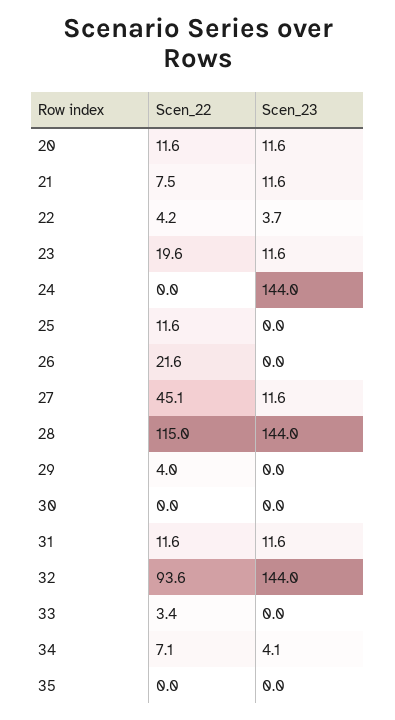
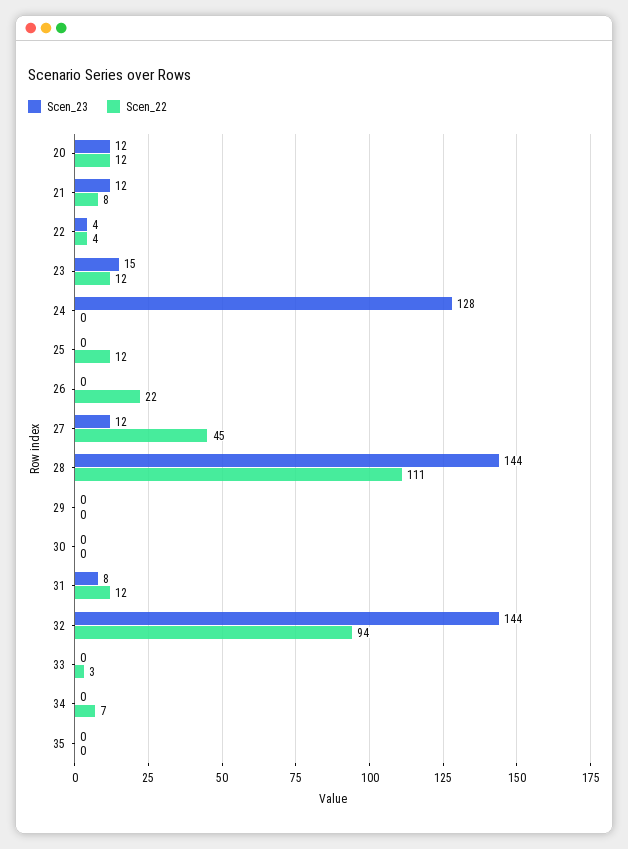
Scen_22, 23: 19.6 -> 12
Scen_23, 23: 11.6 -> 15
Scen_23, 24: 144 -> 128
Scen_22, 28: 115 -> 111
Scen_22, 29: 4 -> 0
Scen_23, 31: 11.6 -> 8
Scen_23, 34: 4.1 -> 0

